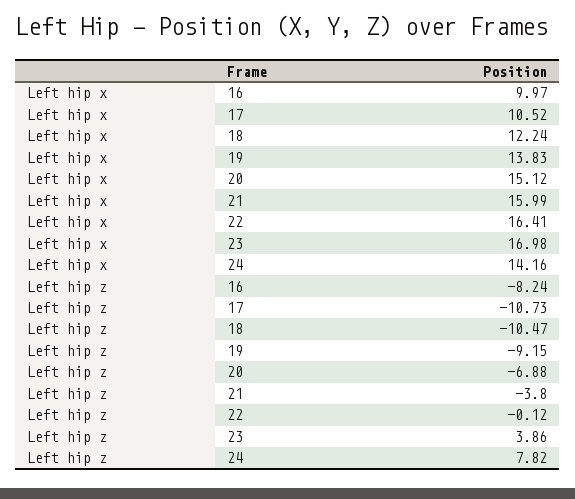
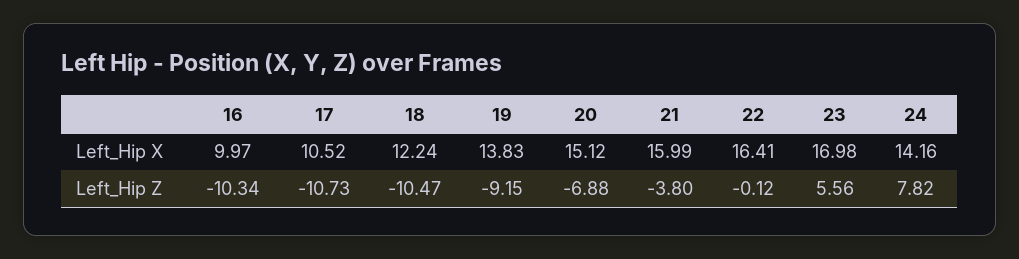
Left hip z, 16: -8.24 -> -10.34
Left hip z, 23: 3.86 -> 5.56

